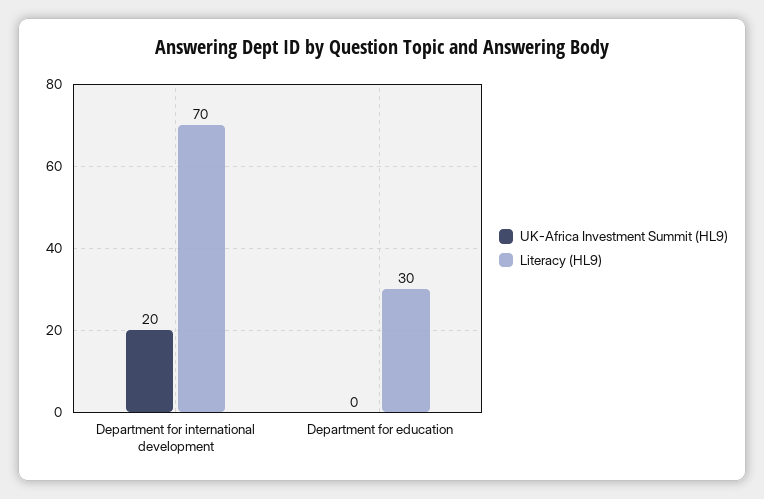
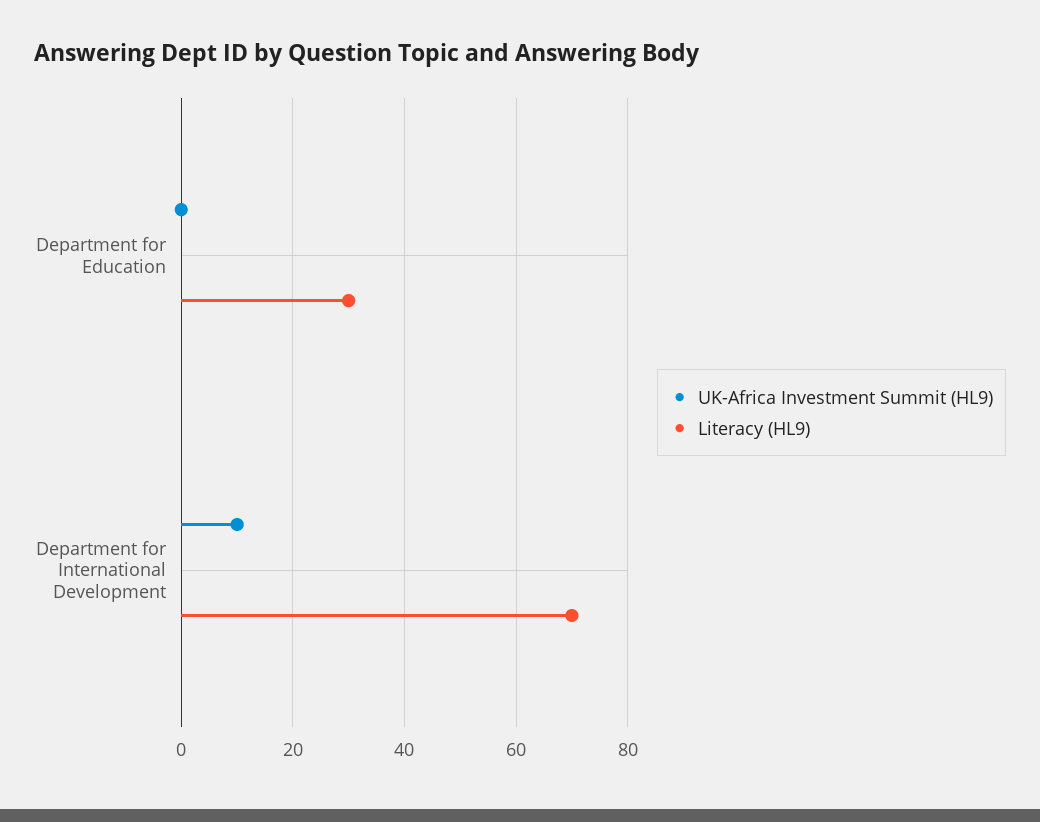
UK-Africa Investment Summit (HL9), Department for international development: 20 -> 10

